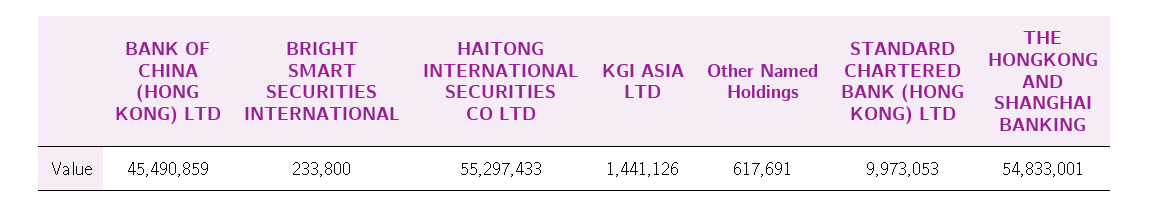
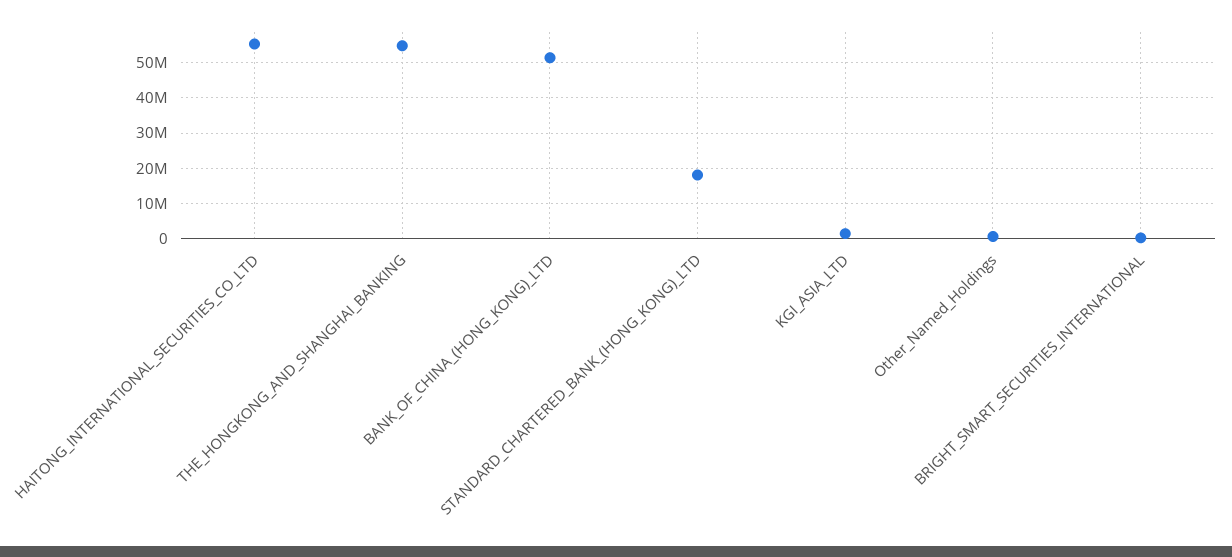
BANK OF CHINA (HONG KONG) LTD: 45490859 -> 52000000
STANDARD CHARTERED BANK (HONG KONG) LTD: 9973053 -> 18000000

